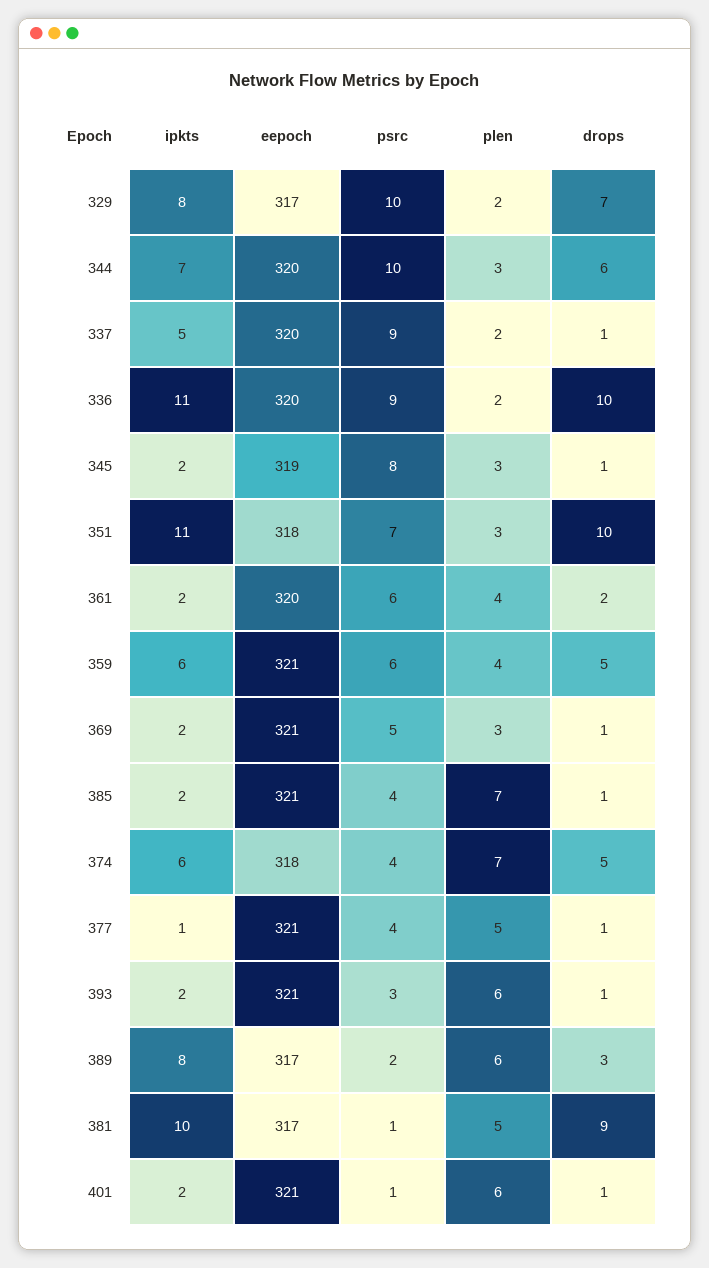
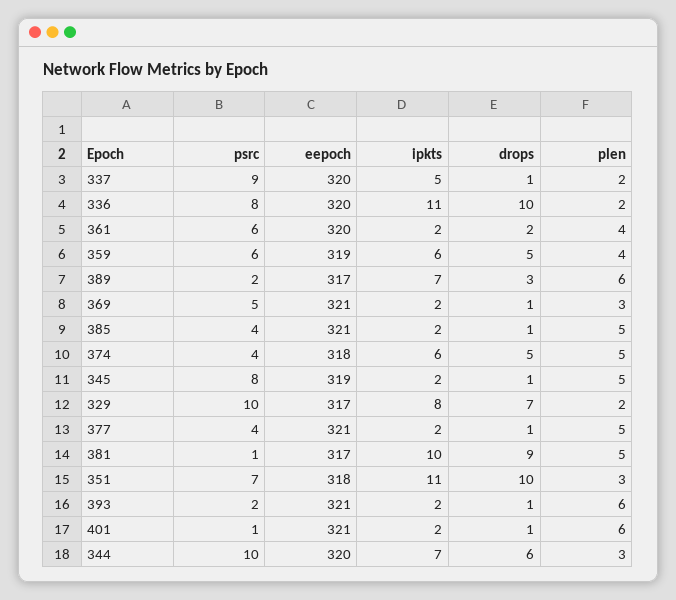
psrc, 336: 9 -> 8
plen, 345: 3 -> 5
eepoch, 359: 321 -> 319
plen, 385: 7 -> 5
plen, 374: 7 -> 5
ipkts, 377: 1 -> 2
psrc, 393: 3 -> 2
ipkts, 389: 8 -> 7

